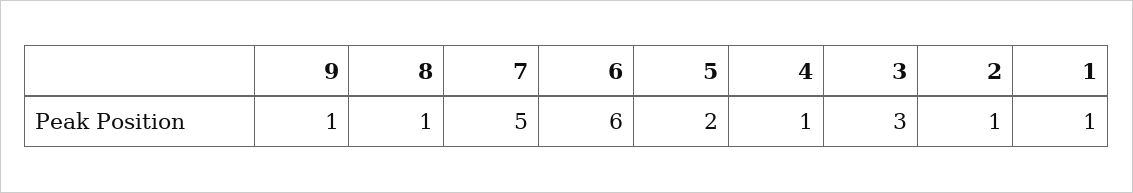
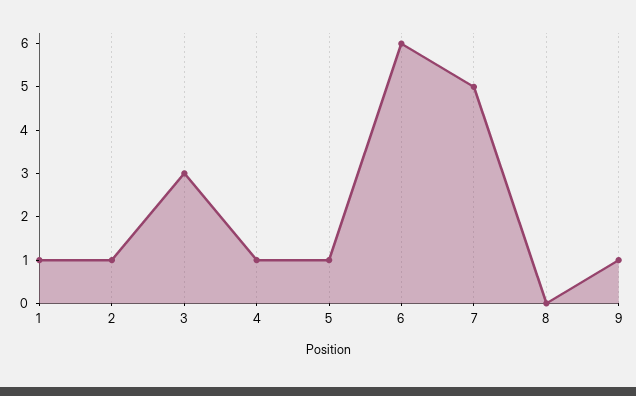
8: 1 -> 0
5: 2 -> 1

